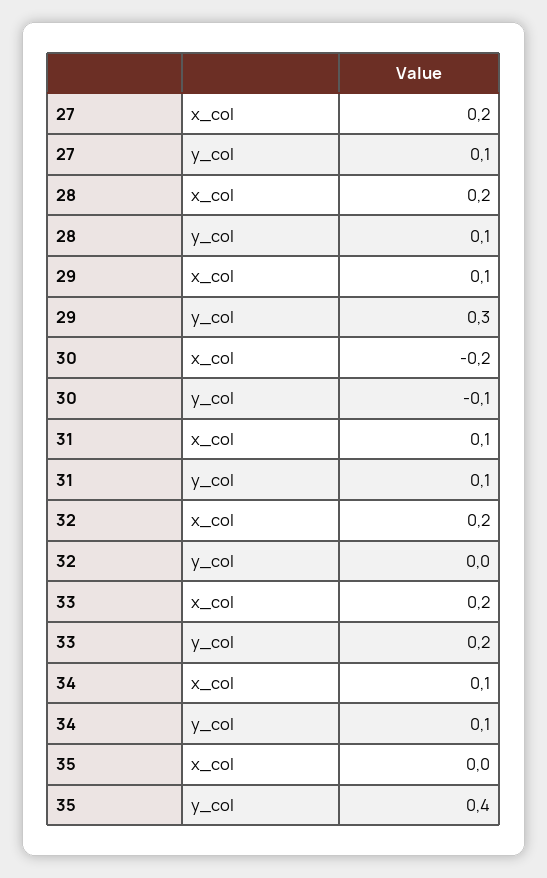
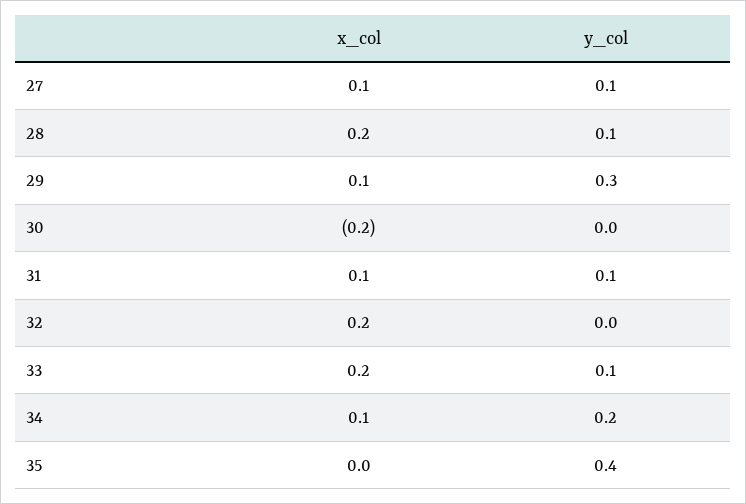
27, x_col: 0.2 -> 0.1
30, y_col: -0.1 -> 0
33, y_col: 0.2 -> 0.1
34, y_col: 0.1 -> 0.2

